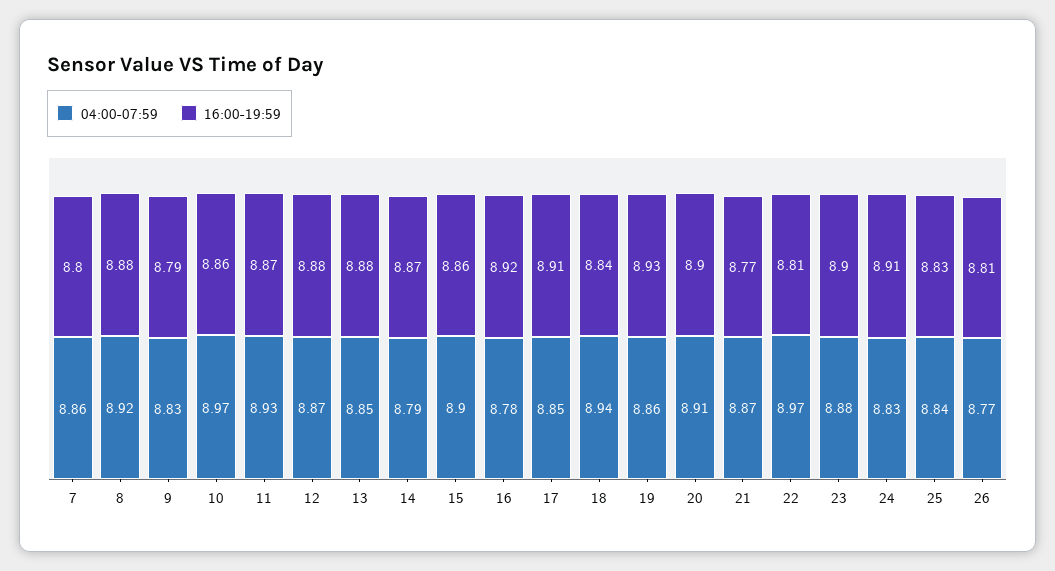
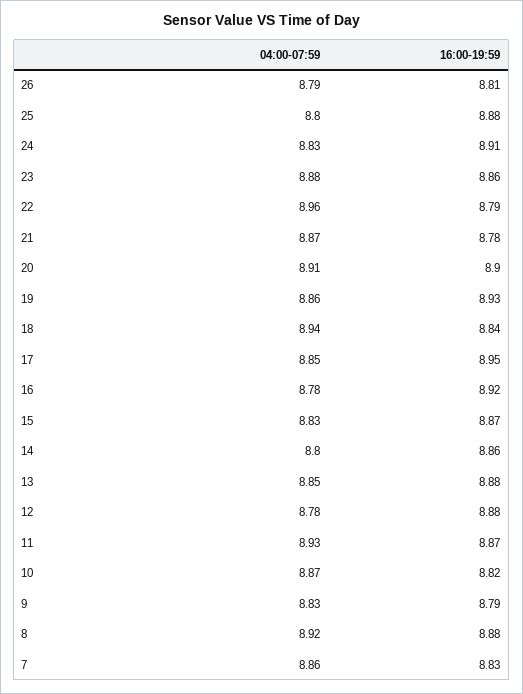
16:00-19:59, 7: 8.8 -> 8.83
04:00-07:59, 10: 8.97 -> 8.87
16:00-19:59, 10: 8.86 -> 8.82
04:00-07:59, 12: 8.87 -> 8.78
04:00-07:59, 14: 8.79 -> 8.8
16:00-19:59, 14: 8.87 -> 8.86
04:00-07:59, 15: 8.9 -> 8.83
16:00-19:59, 15: 8.86 -> 8.87
16:00-19:59, 17: 8.91 -> 8.95
16:00-19:59, 21: 8.77 -> 8.78
04:00-07:59, 22: 8.97 -> 8.96
16:00-19:59, 22: 8.81 -> 8.79
16:00-19:59, 23: 8.9 -> 8.86
04:00-07:59, 25: 8.84 -> 8.8
16:00-19:59, 25: 8.83 -> 8.88
04:00-07:59, 26: 8.77 -> 8.79

